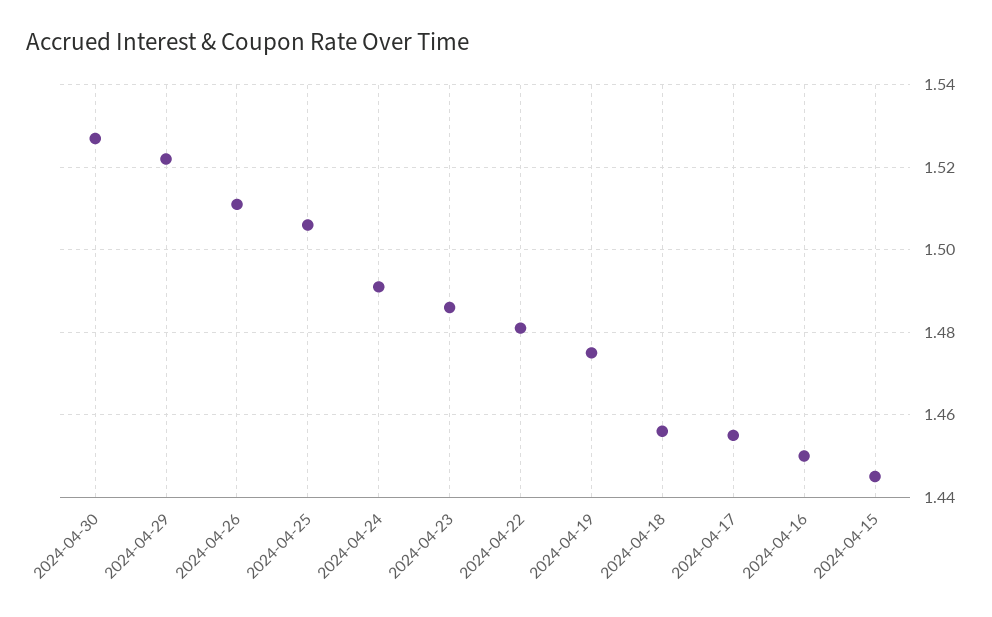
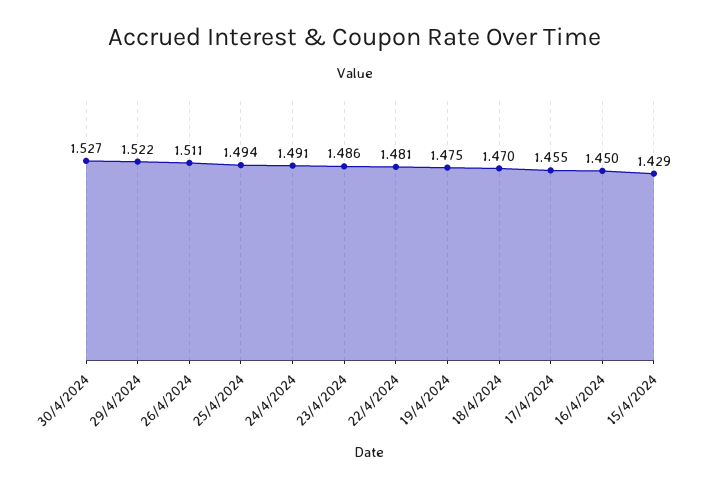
2024-04-25: 1.505 -> 1.494
2024-04-18: 1.455 -> 1.47
2024-04-15: 1.445 -> 1.429

